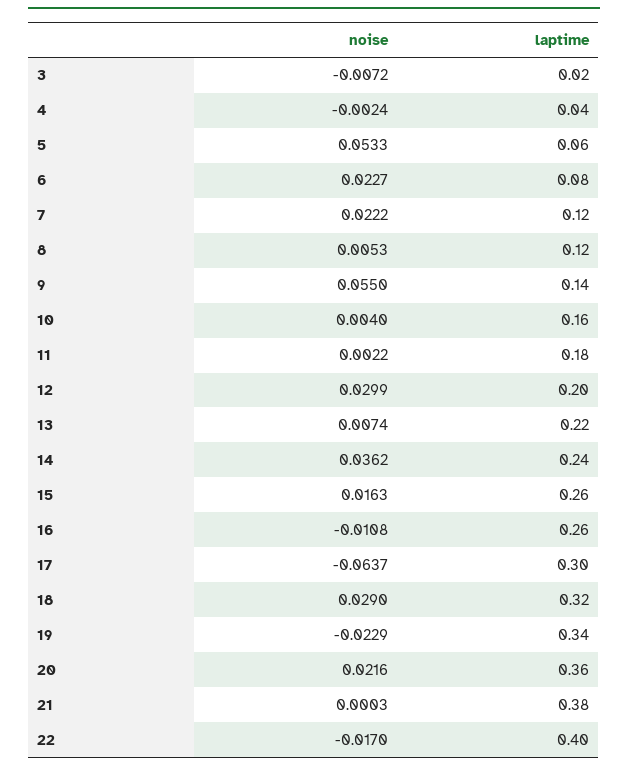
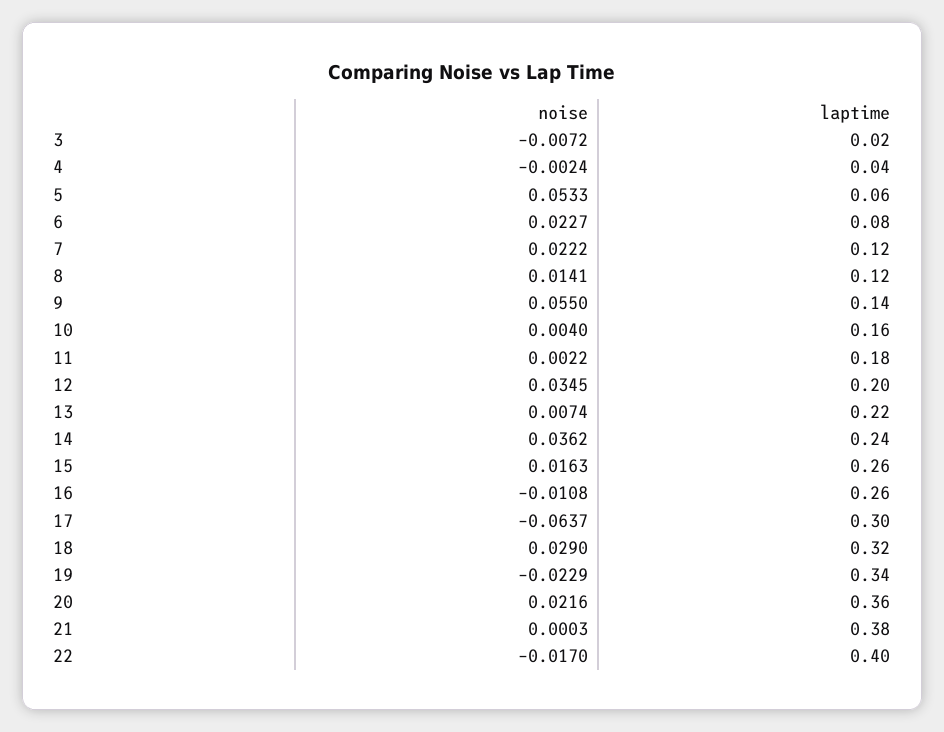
noise, 8: 0.0053 -> 0.0141
noise, 12: 0.0299 -> 0.0345

